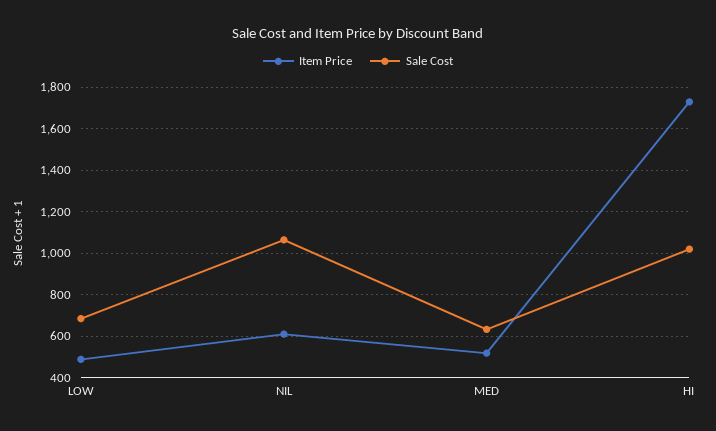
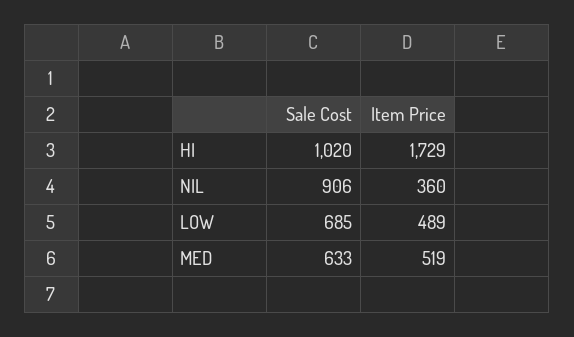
Item Price, NIL: 600 -> 360
Sale Cost, NIL: 1050 -> 906

